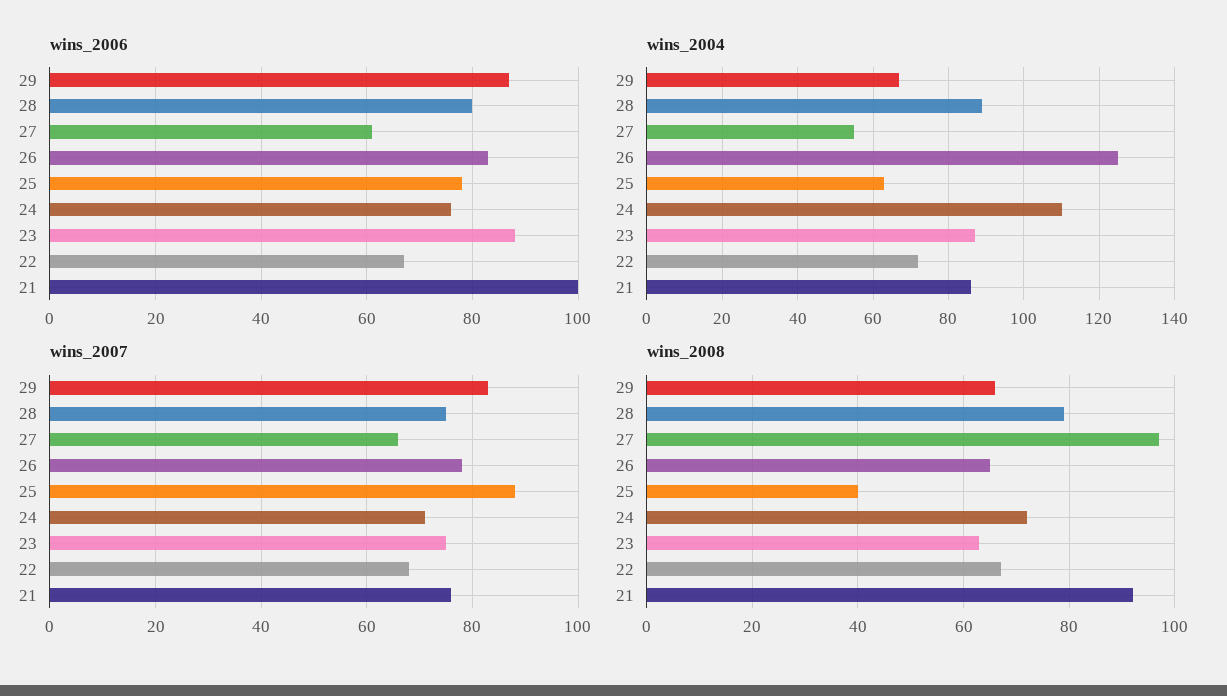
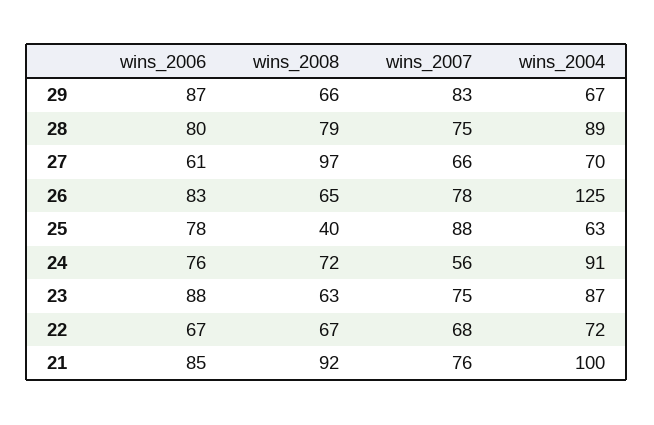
wins_2006, 21: 100 -> 85
wins_2004, 27: 55 -> 70
wins_2004, 24: 110 -> 91
wins_2004, 21: 85 -> 100
wins_2007, 24: 70 -> 56

